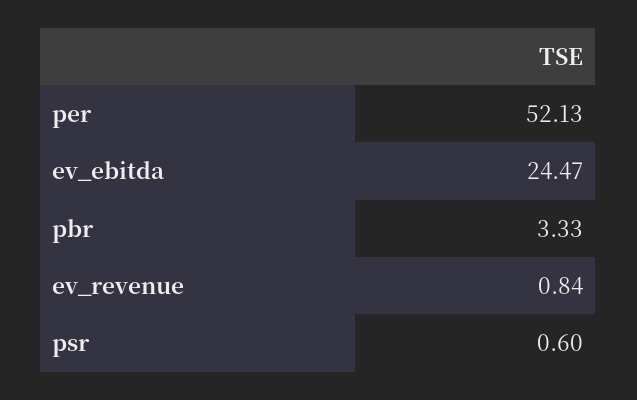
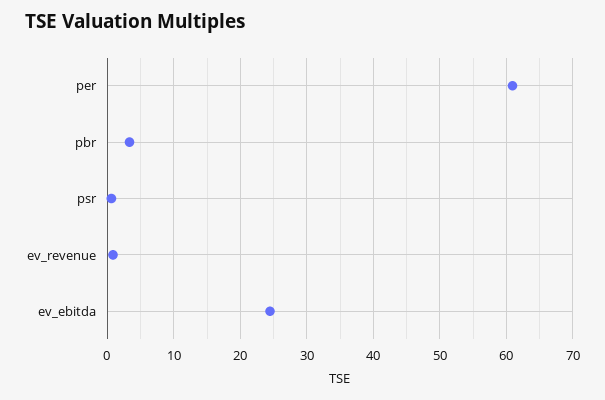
per: 52.13 -> 61

